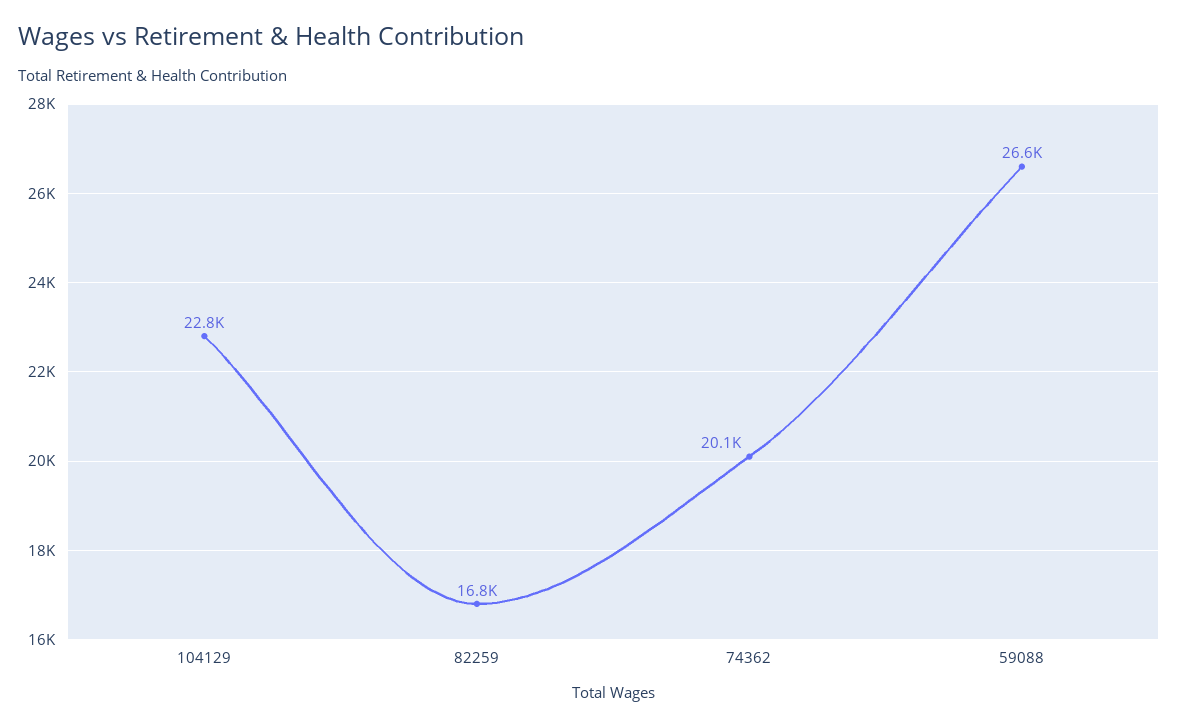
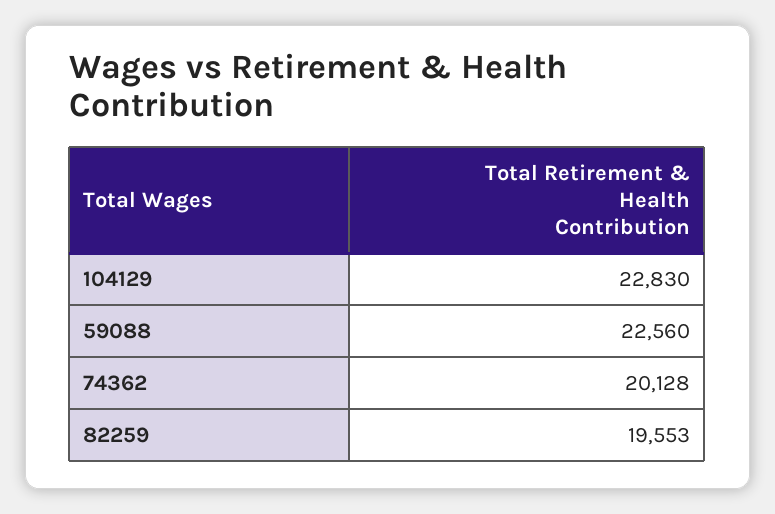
82259: 16800 -> 19553
59088: 26600 -> 22560

